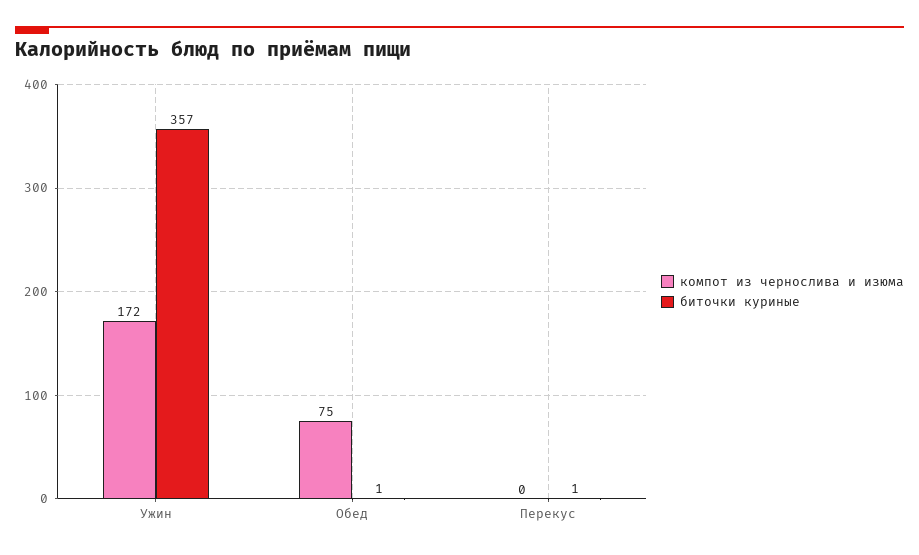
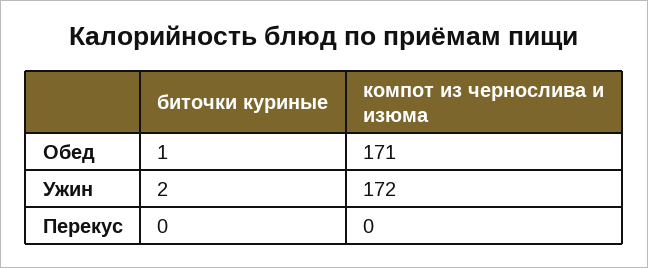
биточки куриные, Ужин: 357 -> 2
компот из чернослива и изюма, Обед: 75 -> 171
биточки куриные, Перекус: 1 -> 0

